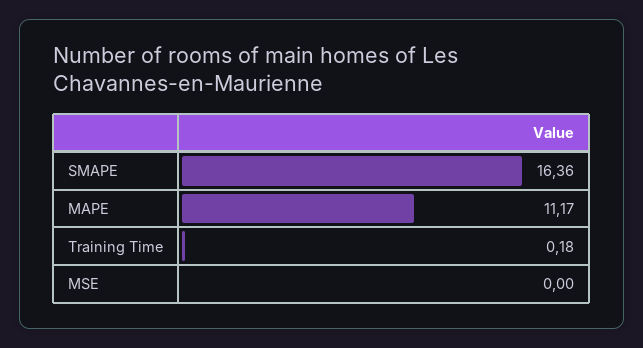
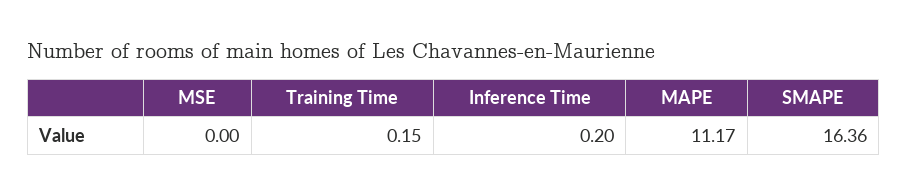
Training Time: 0.18 -> 0.15
Inference Time: none -> 0.2

